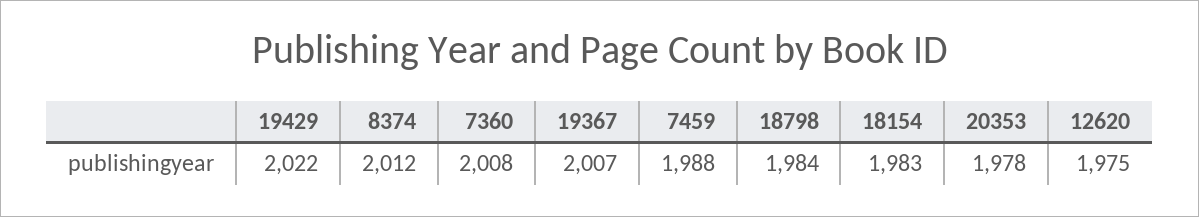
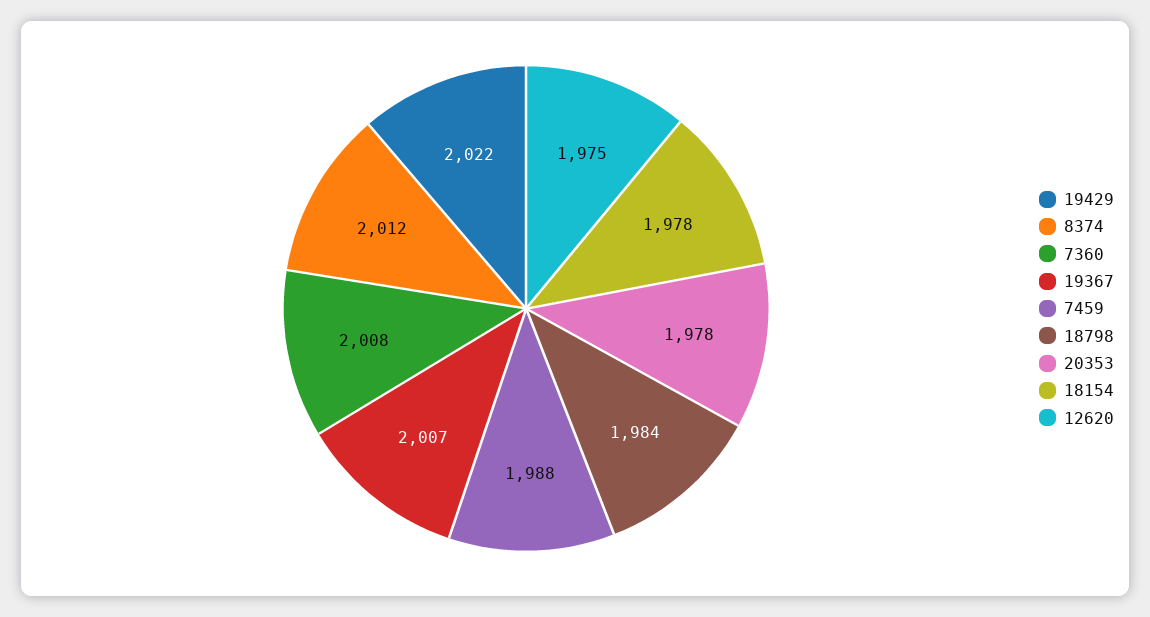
18154: 1983 -> 1978

